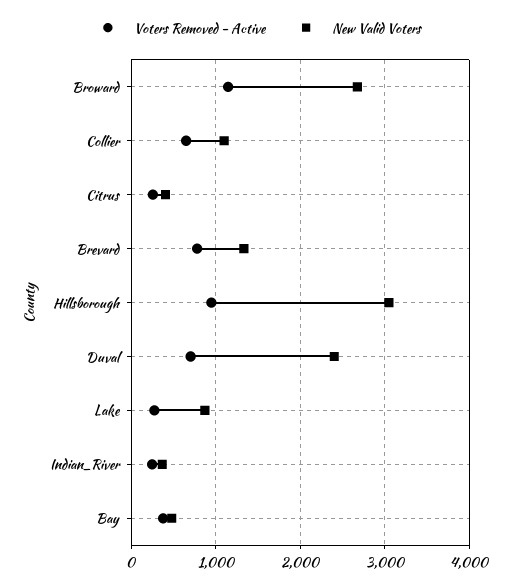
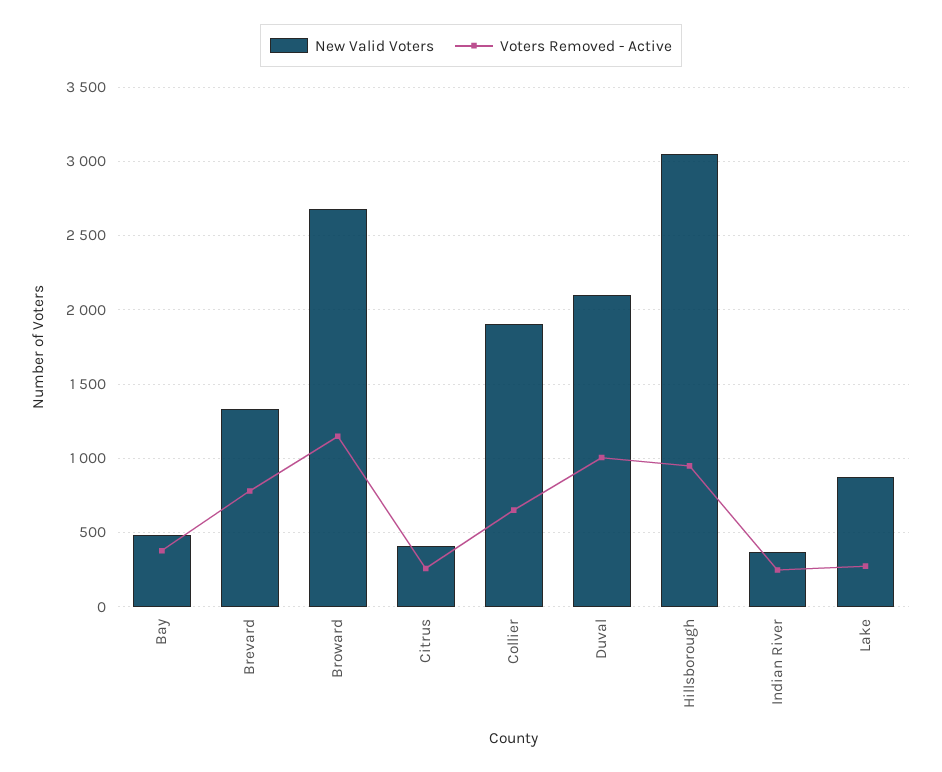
New Valid Voters, Collier: 1100 -> 1900
Voters Removed - Active, Duval: 700 -> 1000
New Valid Voters, Duval: 2400 -> 2100

